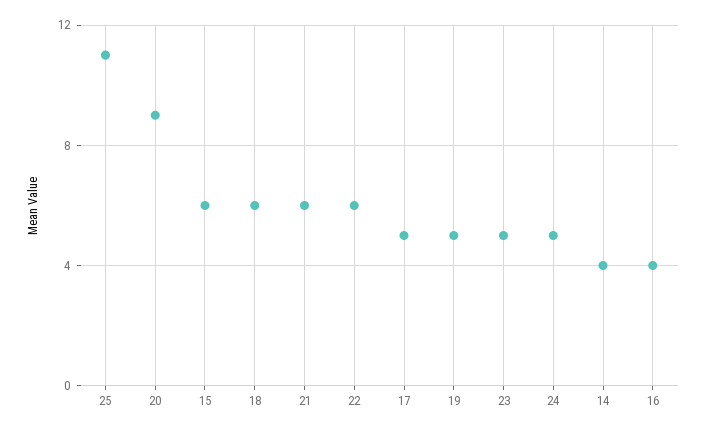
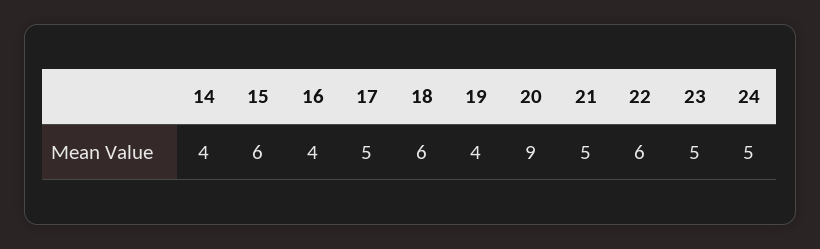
25: 11 -> none
21: 6 -> 5
19: 5 -> 4

